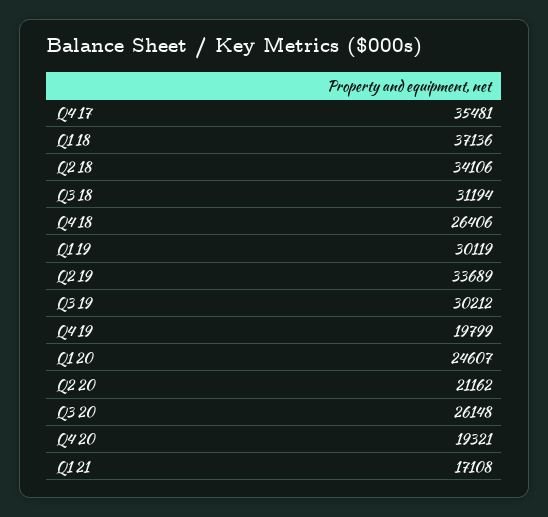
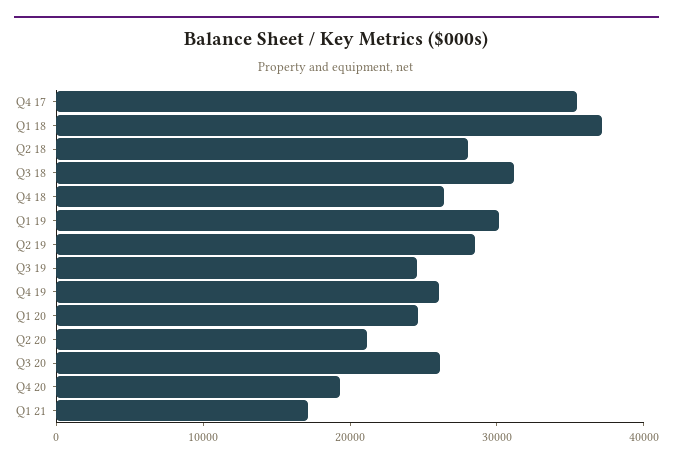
Q2 18: 34106 -> 28000
Q2 19: 33689 -> 28000
Q3 19: 30212 -> 24000
Q4 19: 19799 -> 26000

